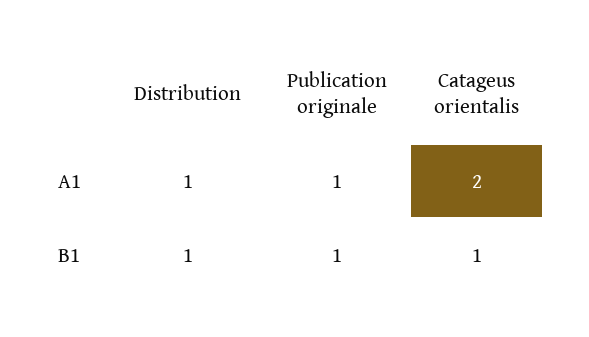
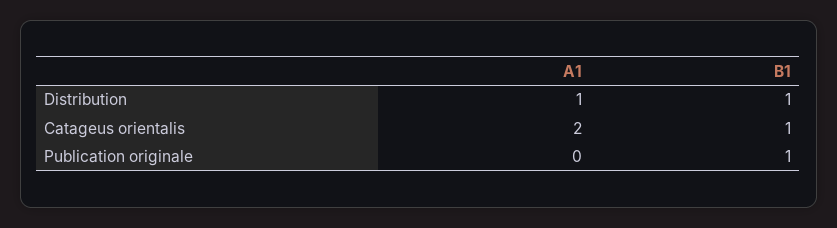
Publication originale, A1: 1 -> 0

